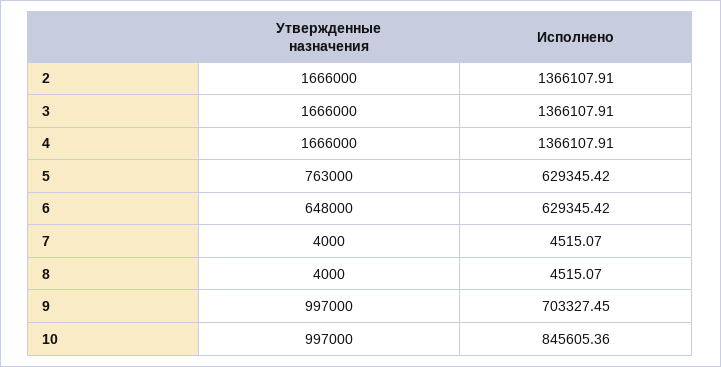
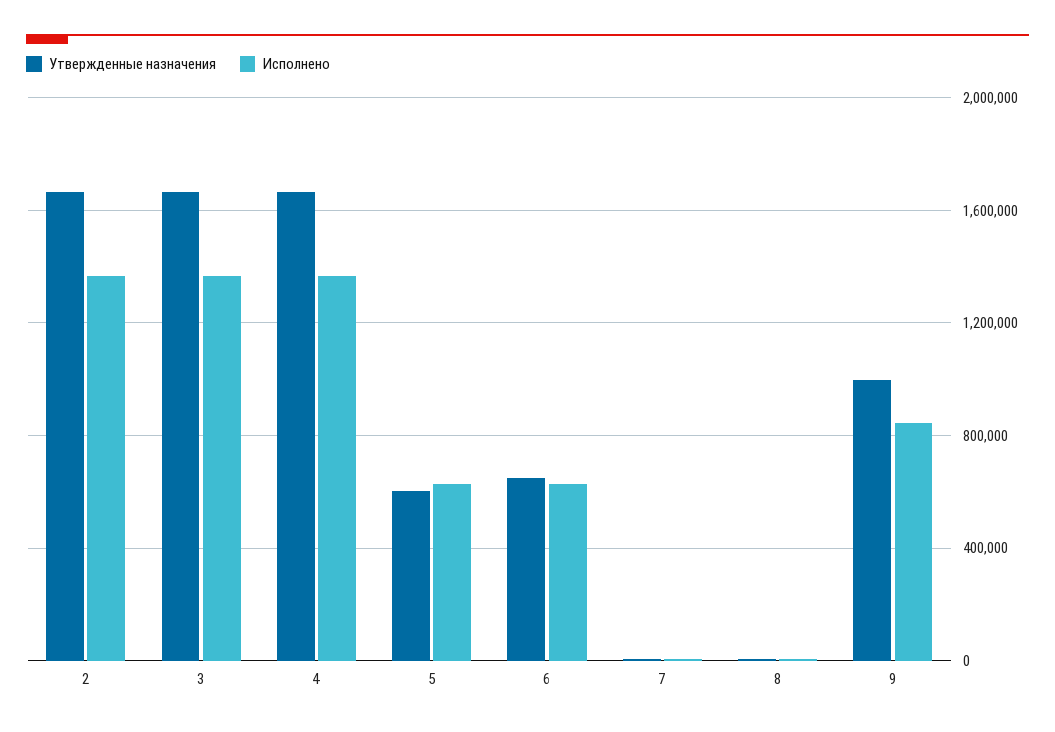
Утвержденные назначения, 5: 763000 -> 600000
Исполнено, 9: 703327.45 -> 850000
Утвержденные назначения, 10: 997000 -> none
Исполнено, 10: 845605.36 -> none

